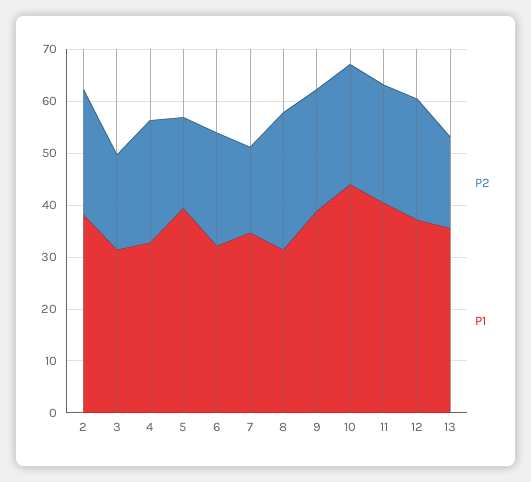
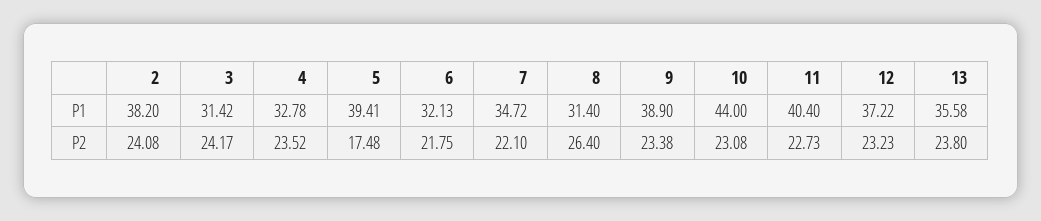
P2, 3: 18 -> 24.17
P2, 7: 16 -> 22.1
P2, 13: 18 -> 23.8

